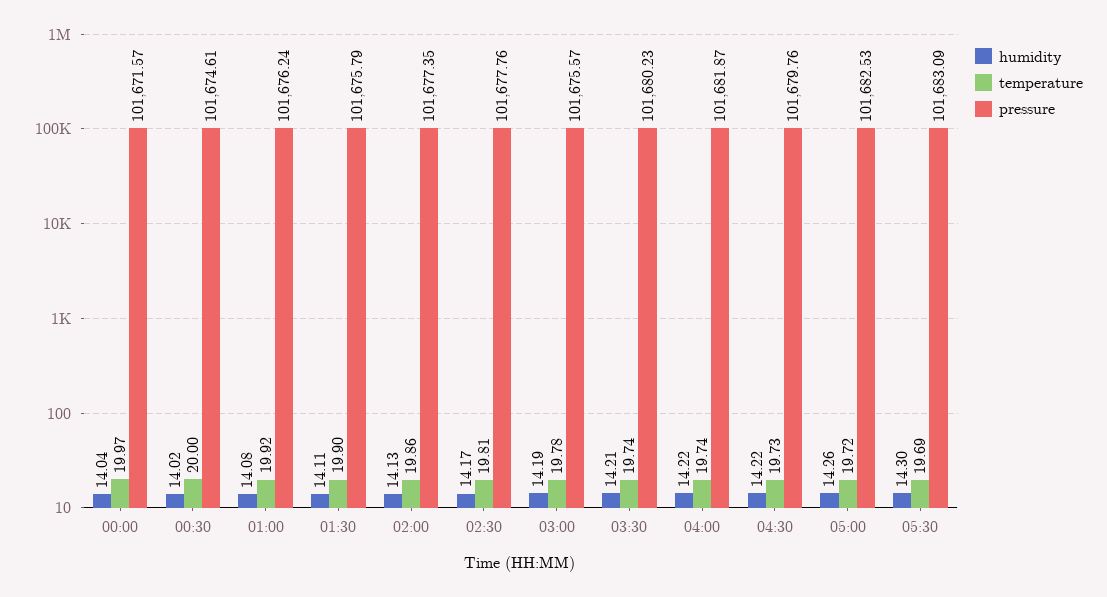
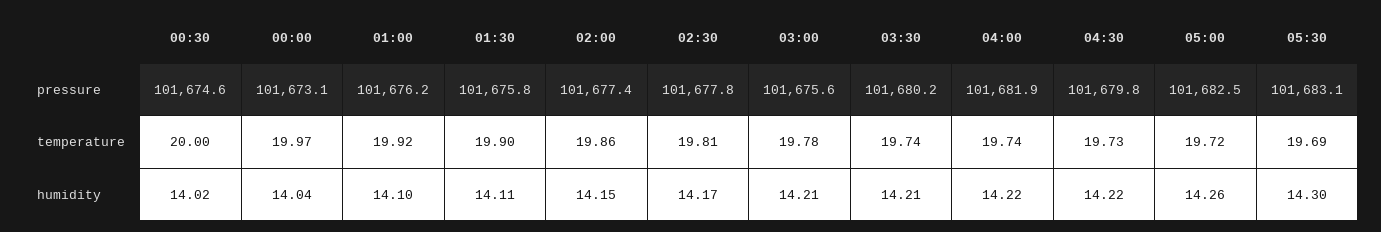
pressure, 00:00: 101671.57 -> 101673.1
humidity, 01:00: 14.08 -> 14.1
humidity, 02:00: 14.13 -> 14.15
humidity, 03:00: 14.19 -> 14.21

